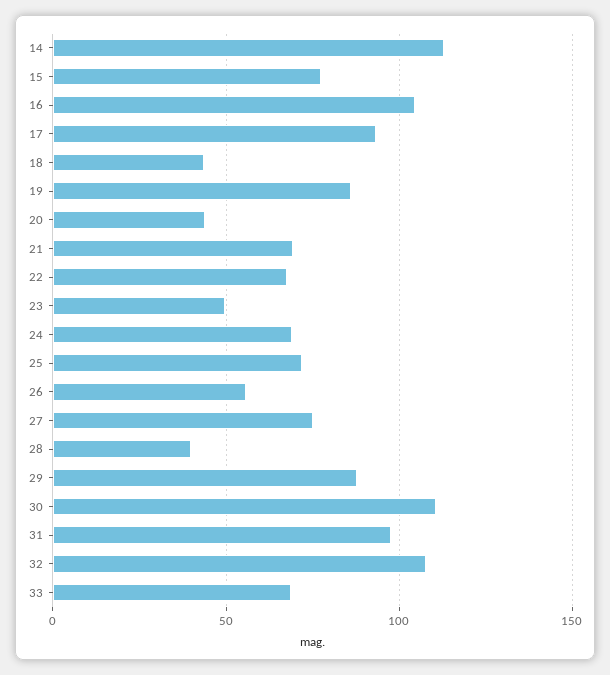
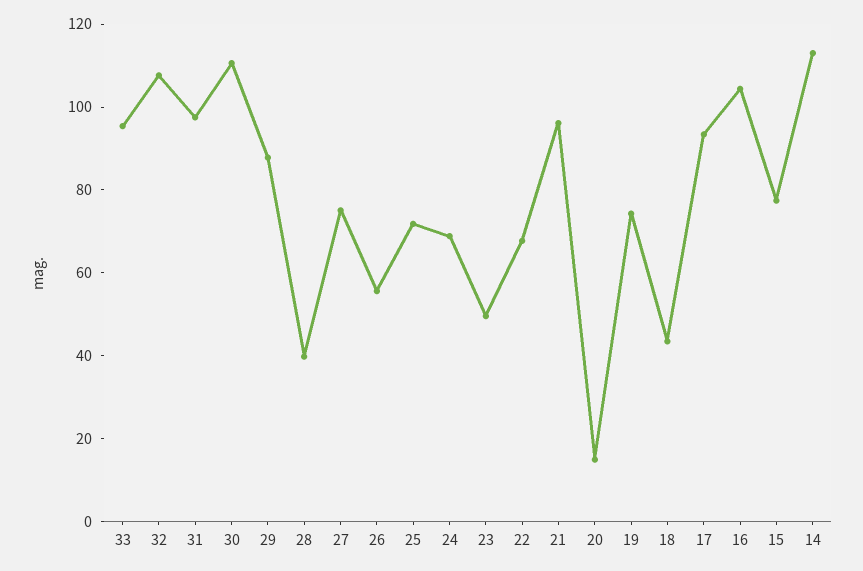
19: 85 -> 75
20: 45 -> 15
21: 70 -> 95
33: 70 -> 95

